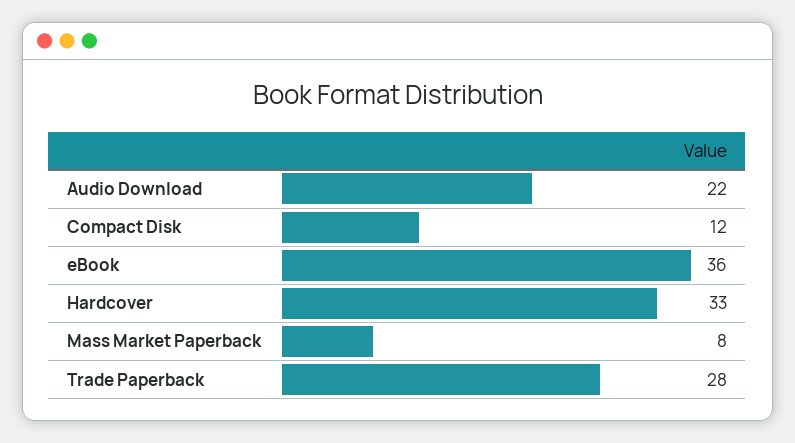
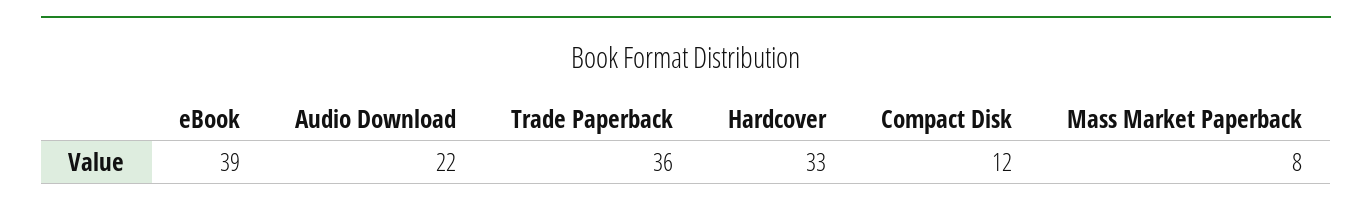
eBook: 36 -> 39
Trade Paperback: 28 -> 36

